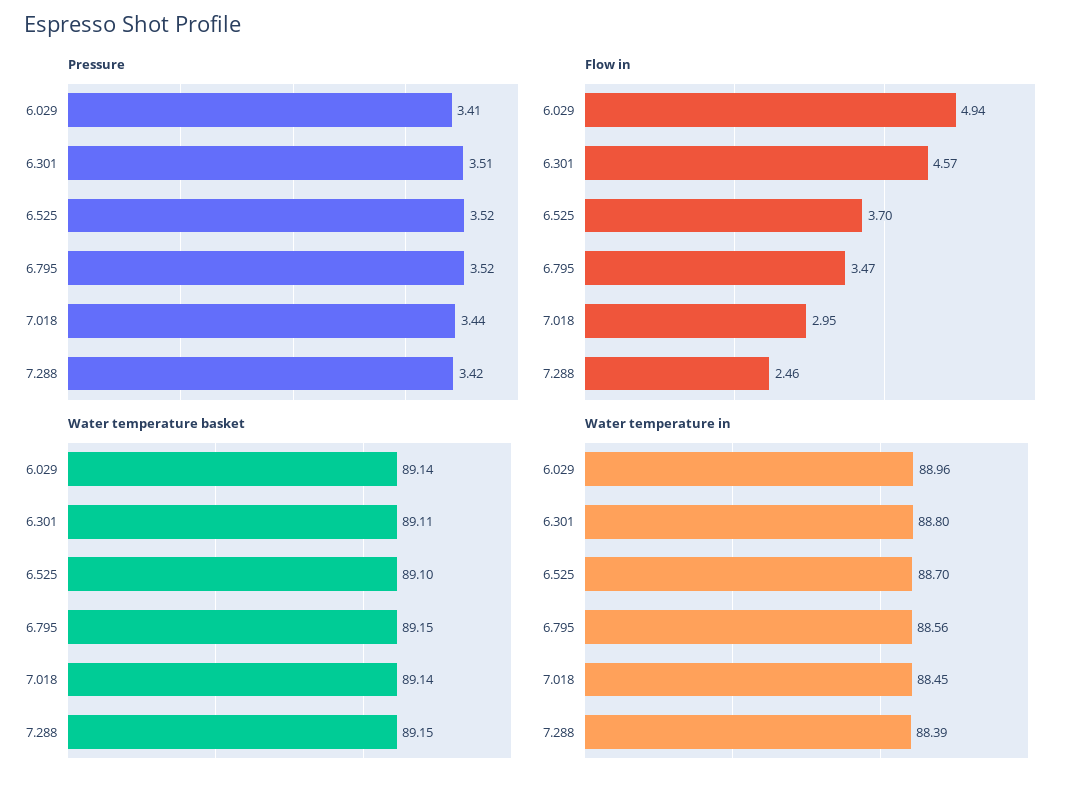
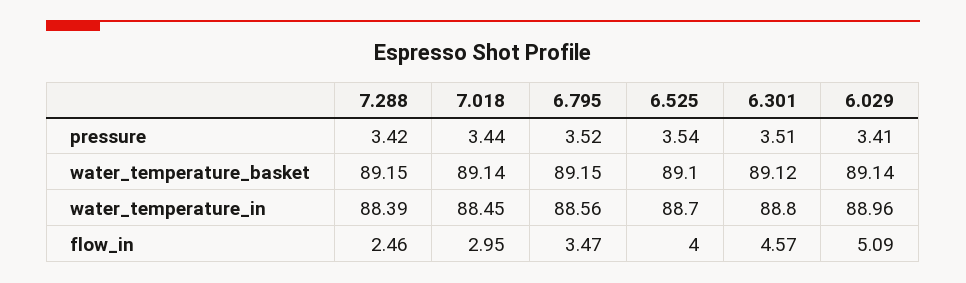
Pressure, 6.525: 3.52 -> 3.54
Flow in, 6.029: 4.94 -> 5.09
Flow in, 6.525: 3.7 -> 4
Water temperature basket, 6.301: 89.11 -> 89.12

